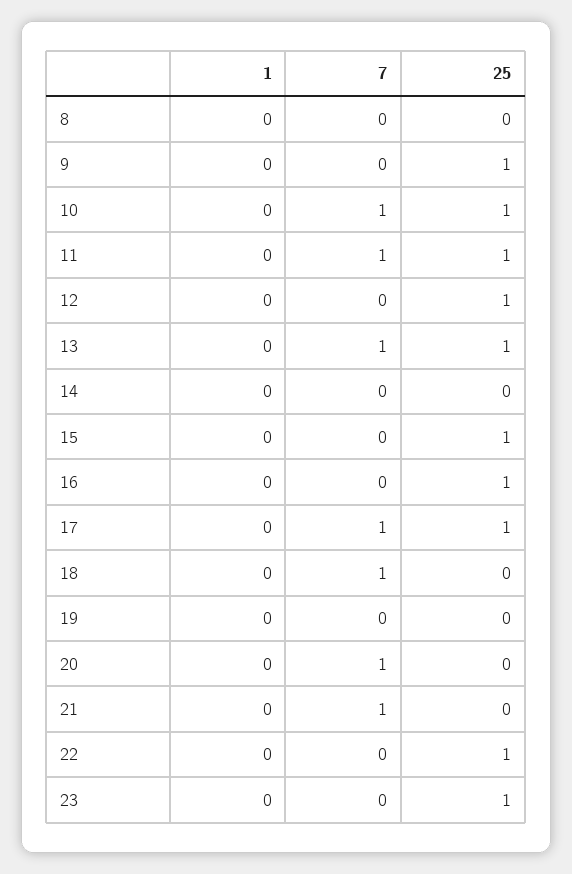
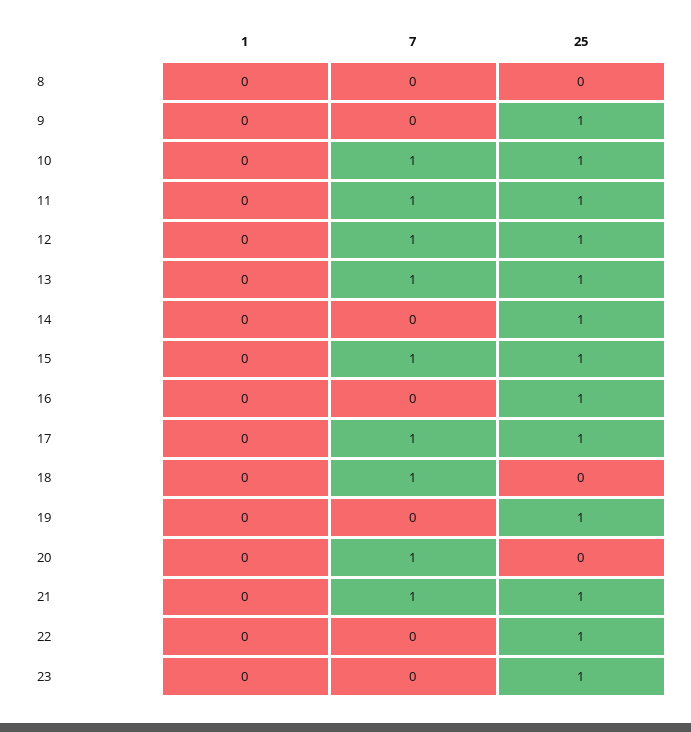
7, 12: 0 -> 1
25, 14: 0 -> 1
7, 15: 0 -> 1
25, 19: 0 -> 1
25, 21: 0 -> 1

